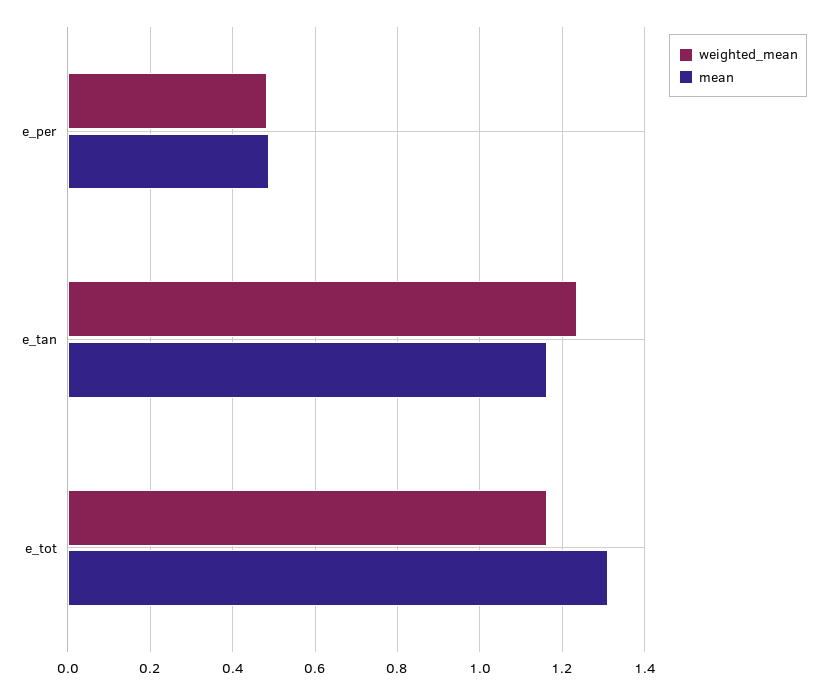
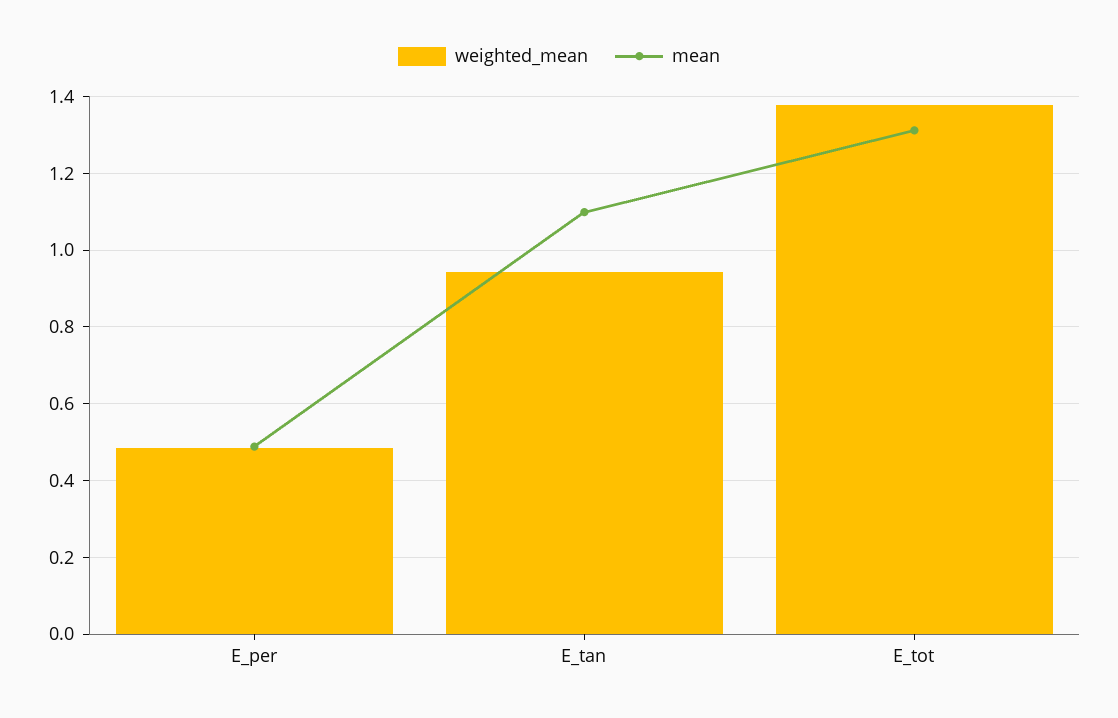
weighted_mean, e_tan: 1.24 -> 0.94
mean, e_tan: 1.16 -> 1.1
weighted_mean, e_tot: 1.16 -> 1.38

